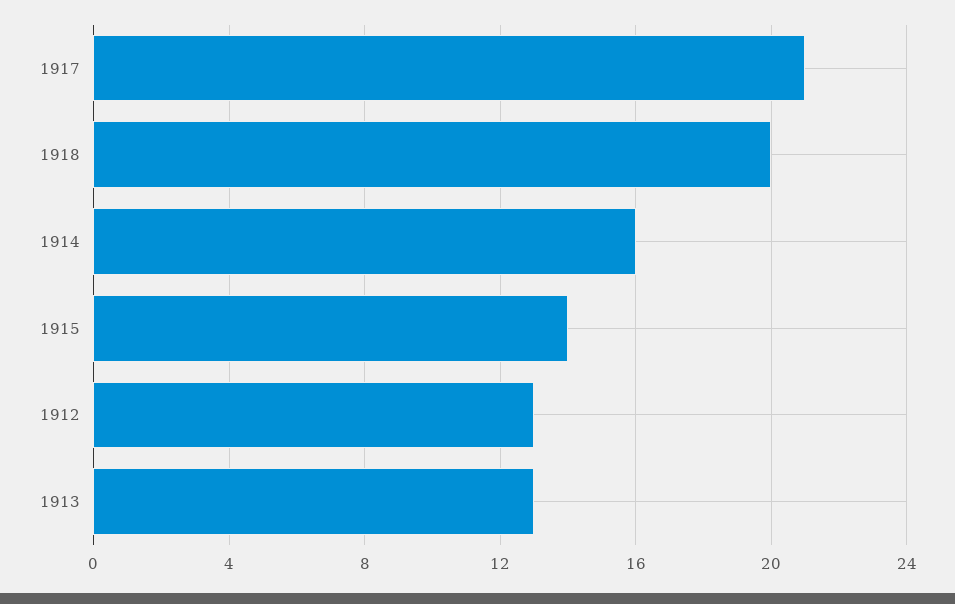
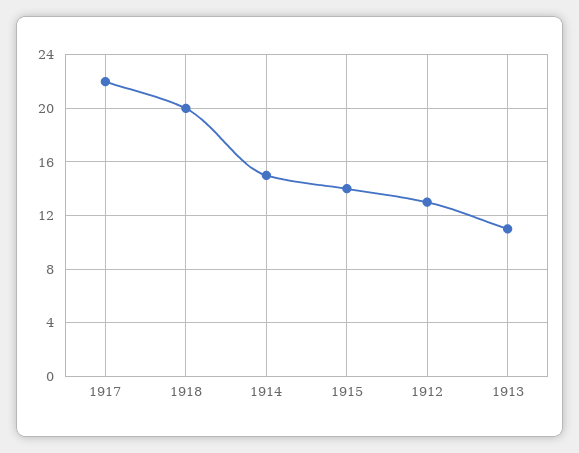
1917: 21 -> 22
1914: 16 -> 15
1913: 13 -> 11

